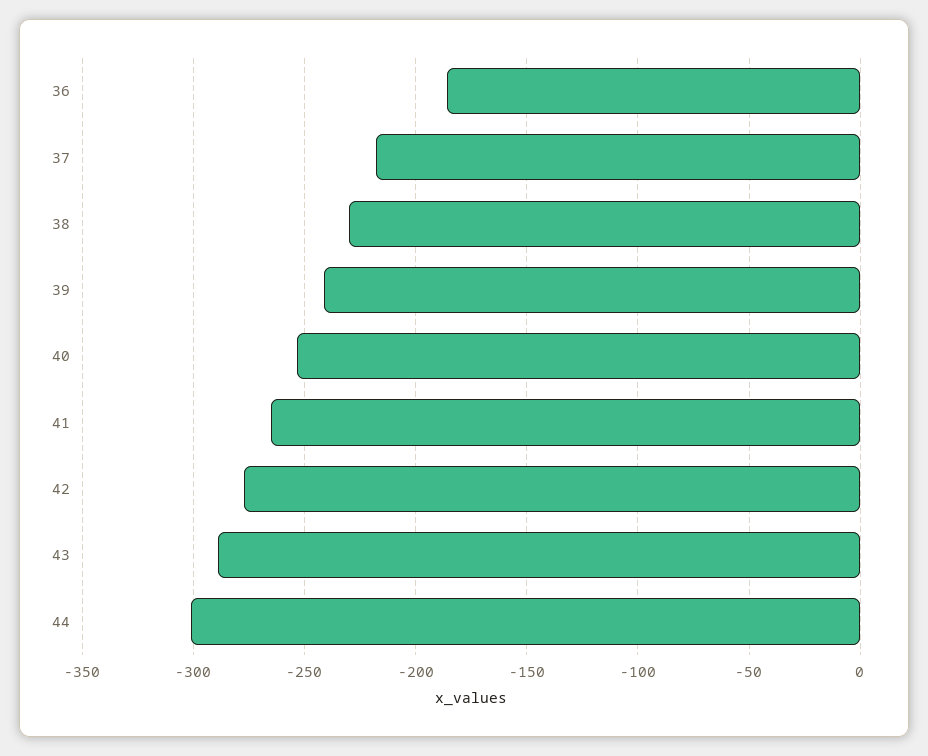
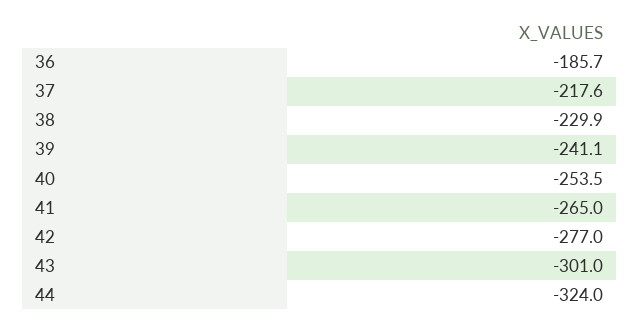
43: -290 -> -301
44: -300 -> -324

